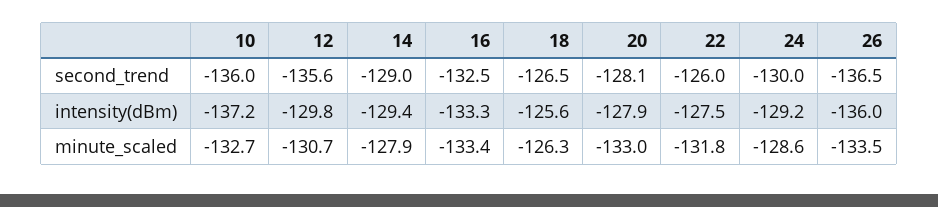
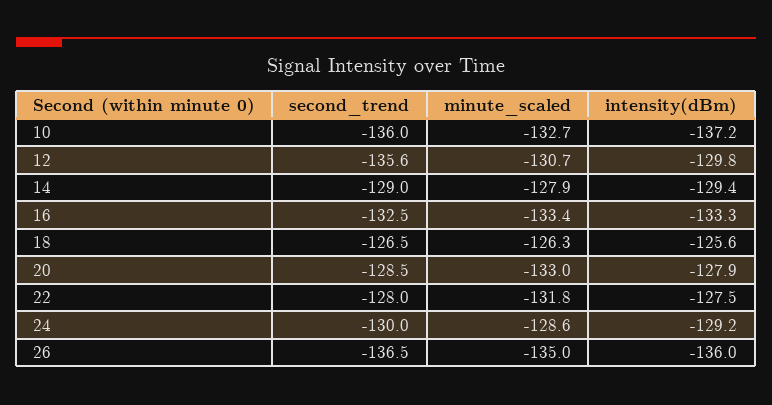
20, second_trend: -128.1 -> -128.5
22, second_trend: -126 -> -128
26, minute_scaled: -133.5 -> -135

